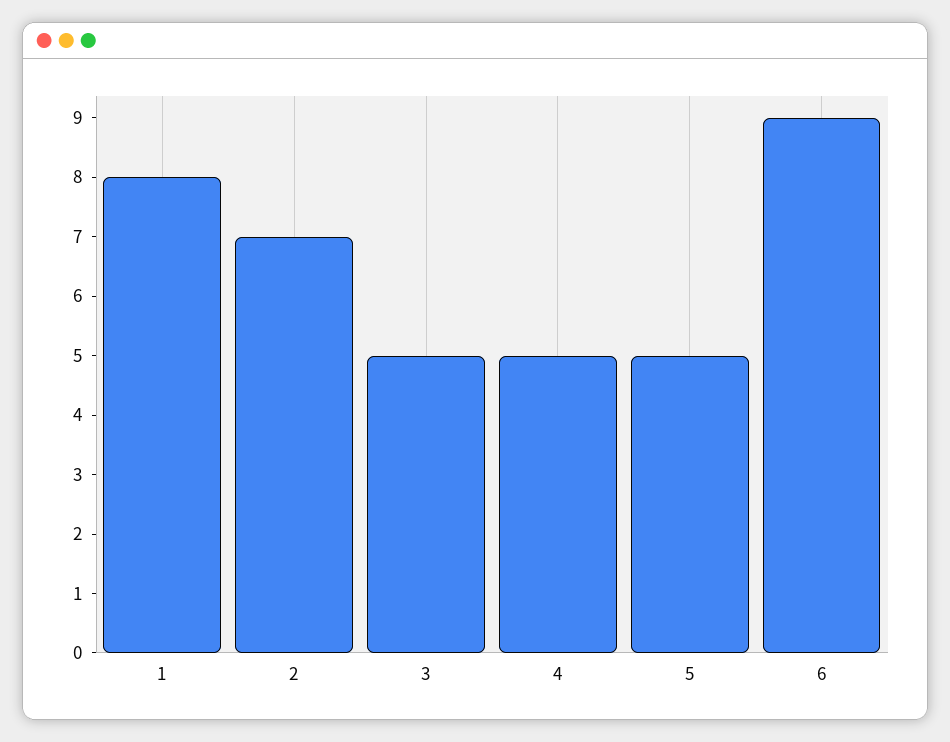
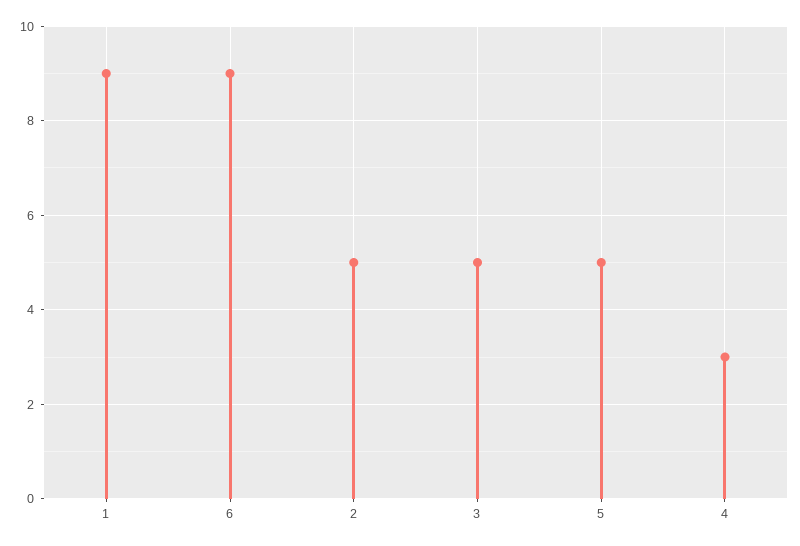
1: 8 -> 9
2: 7 -> 5
4: 5 -> 3

